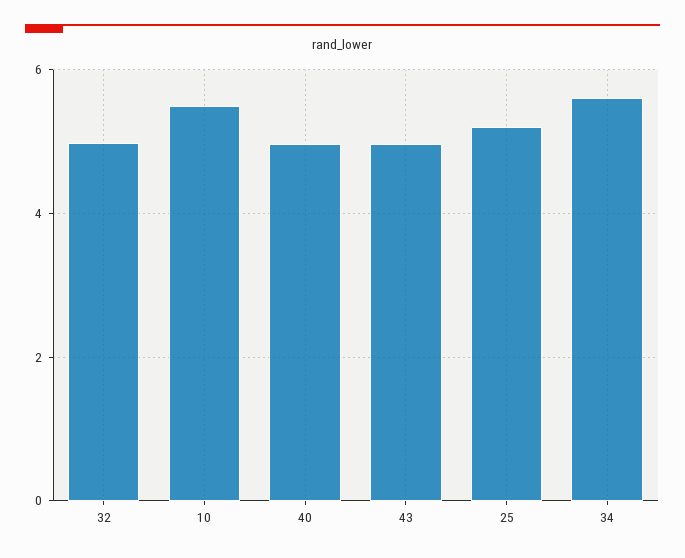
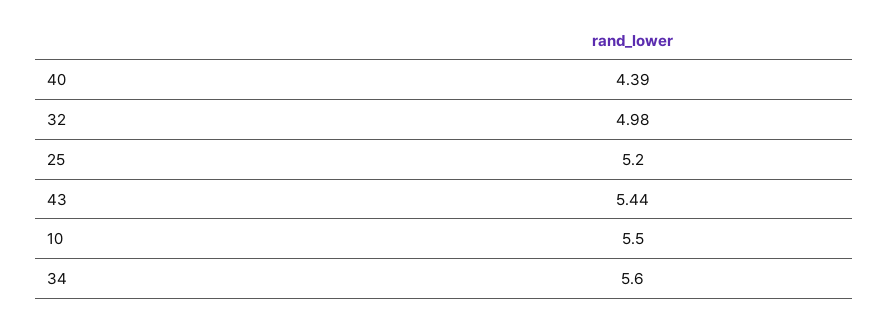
40: 5 -> 4.39
43: 5 -> 5.44

